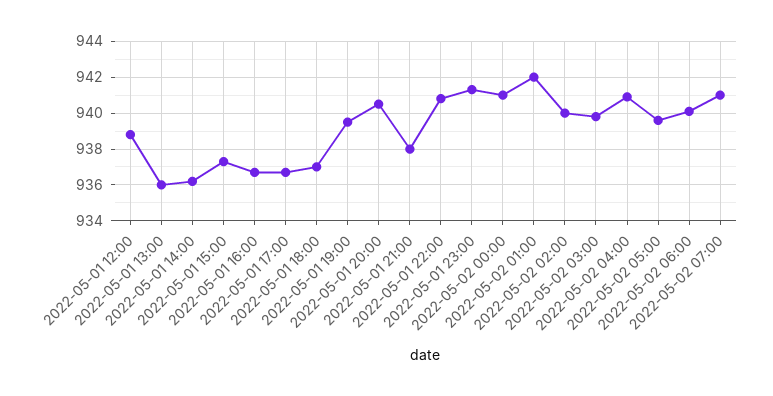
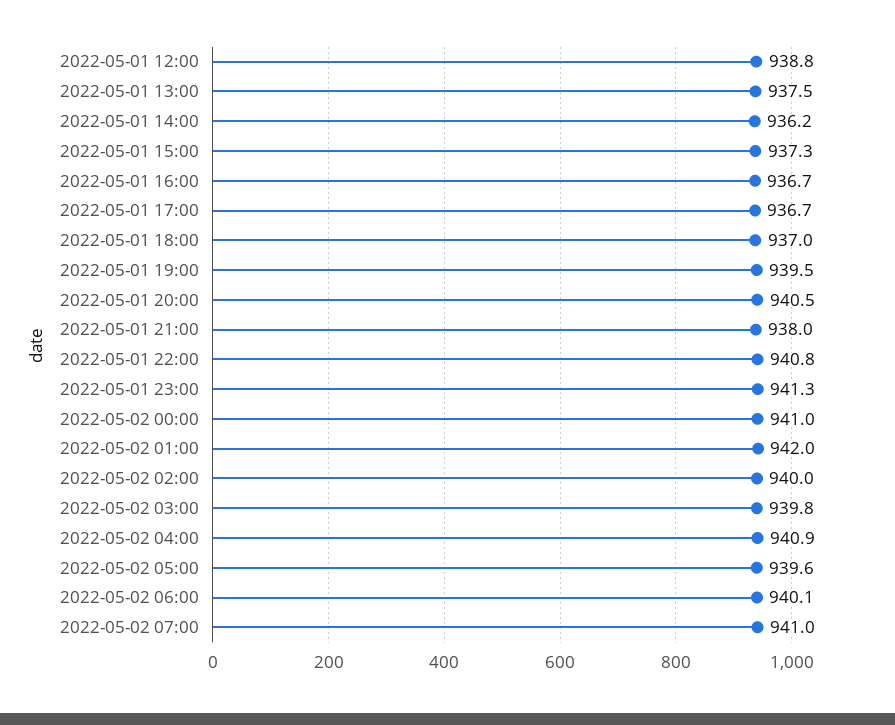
2022-05-01 13:00: 936 -> 937.5

